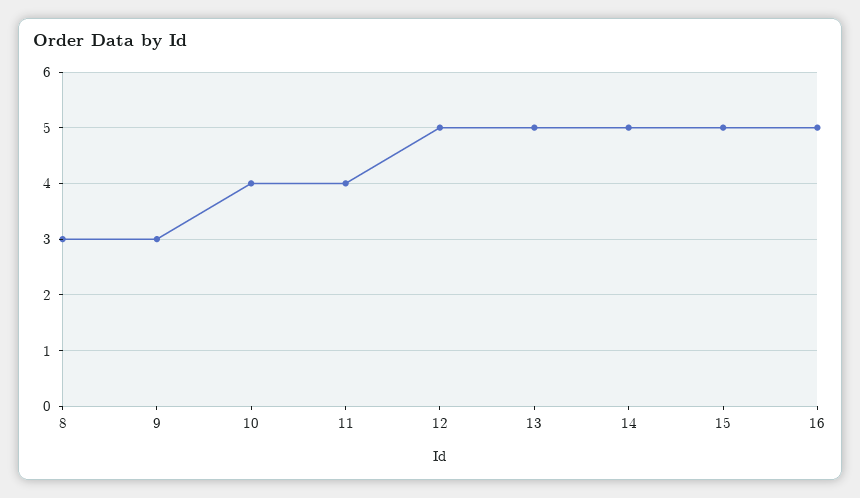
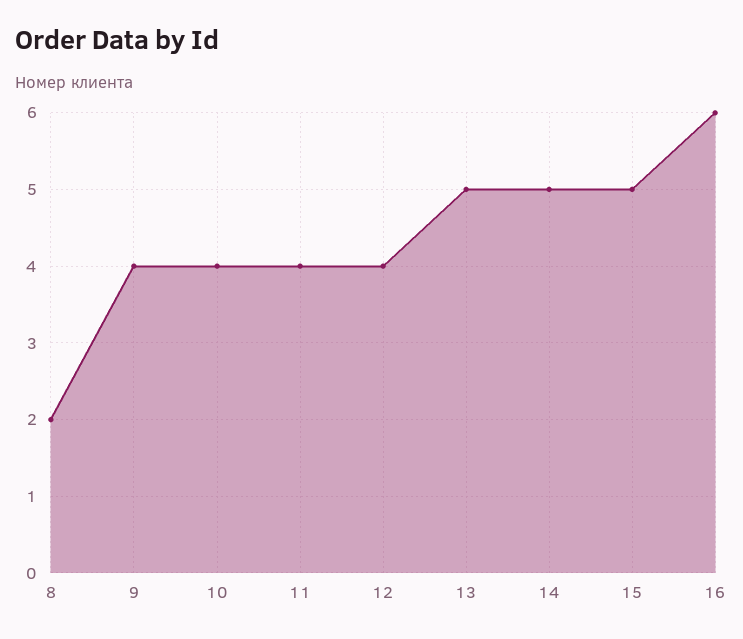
8: 3 -> 2
9: 3 -> 4
12: 5 -> 4
16: 5 -> 6

